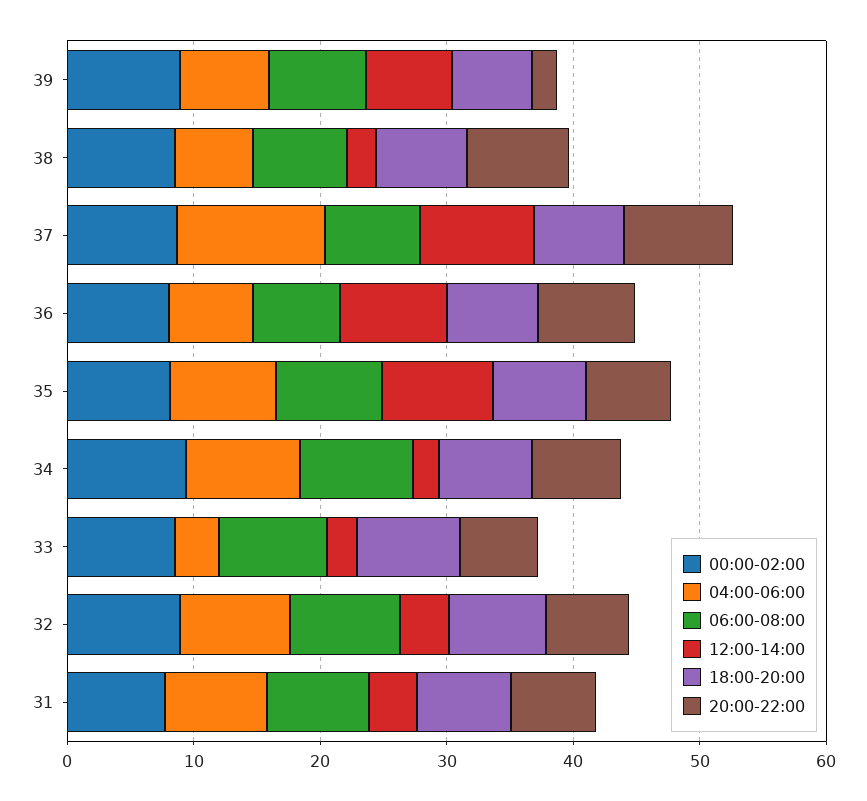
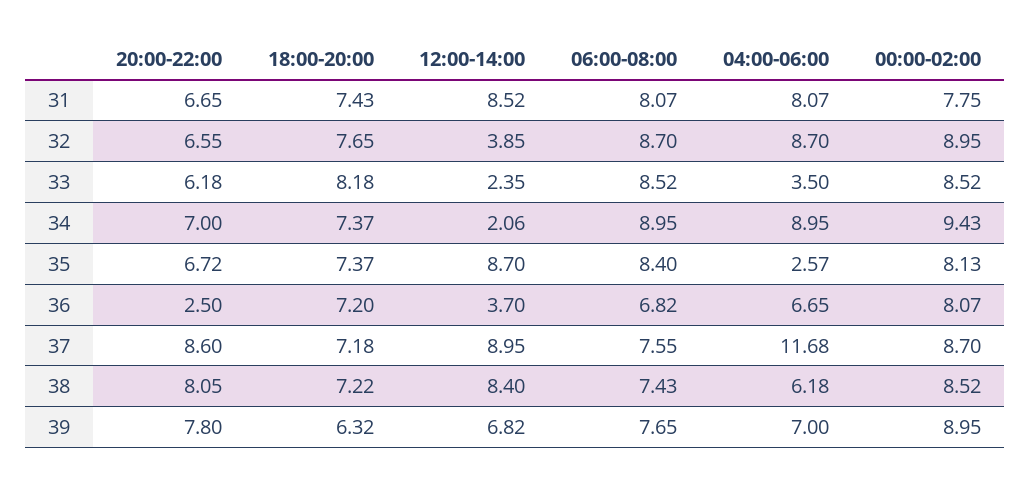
20:00-22:00, 39: 2 -> 7.8
12:00-14:00, 38: 2 -> 8.4
12:00-14:00, 36: 8 -> 3.7
20:00-22:00, 36: 8 -> 2.5
04:00-06:00, 35: 8 -> 2.57
12:00-14:00, 31: 4 -> 8.52

